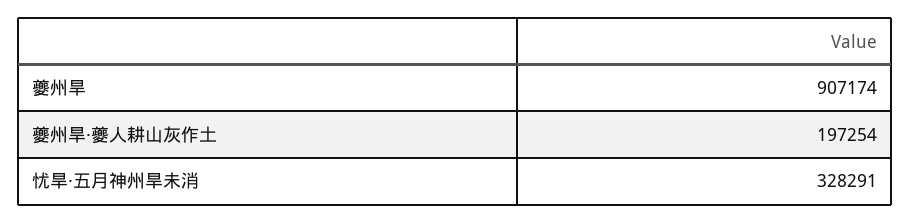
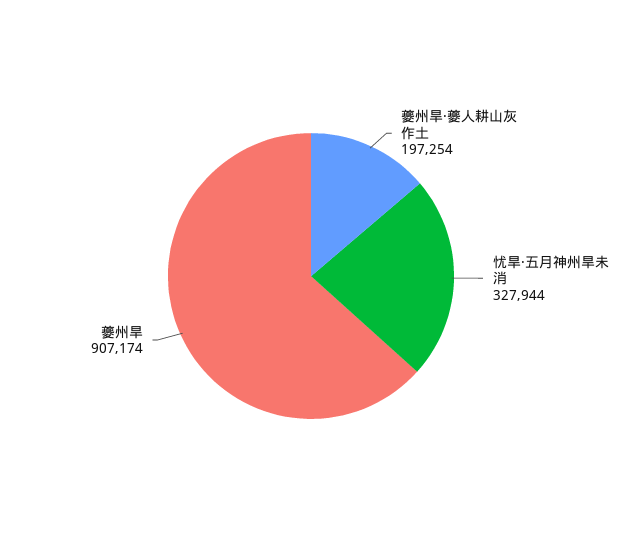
忧旱·五月神州旱未消: 328291 -> 327944

